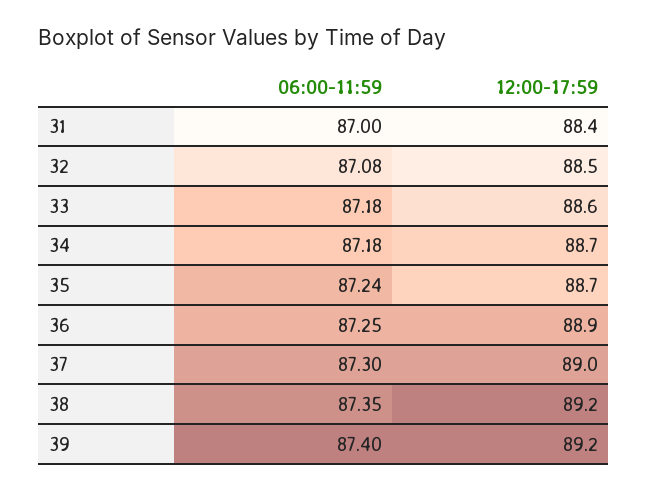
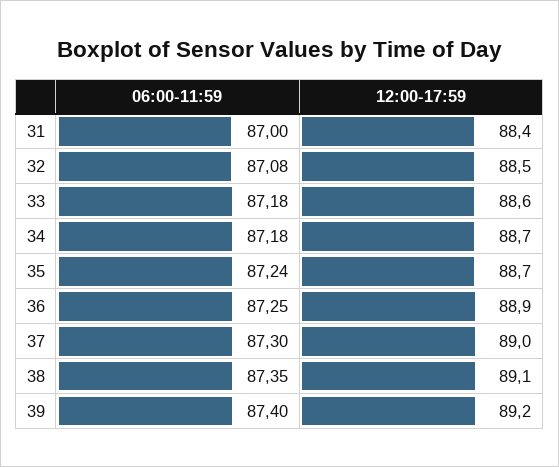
12:00-17:59, 38: 89.2 -> 89.1

